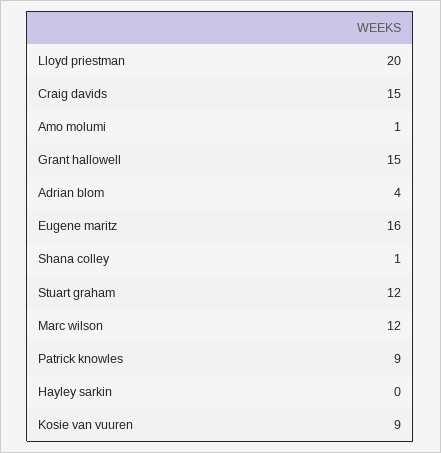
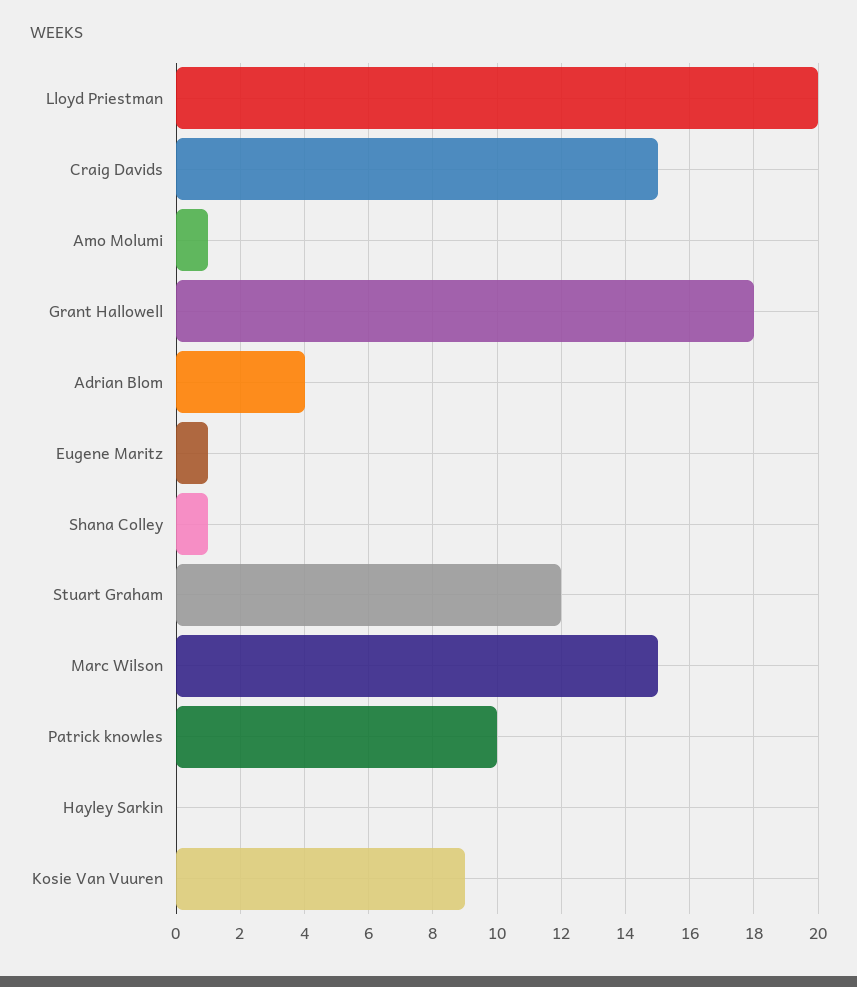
Grant hallowell: 15 -> 18
Eugene maritz: 16 -> 1
Marc wilson: 12 -> 15
Patrick knowles: 9 -> 10

